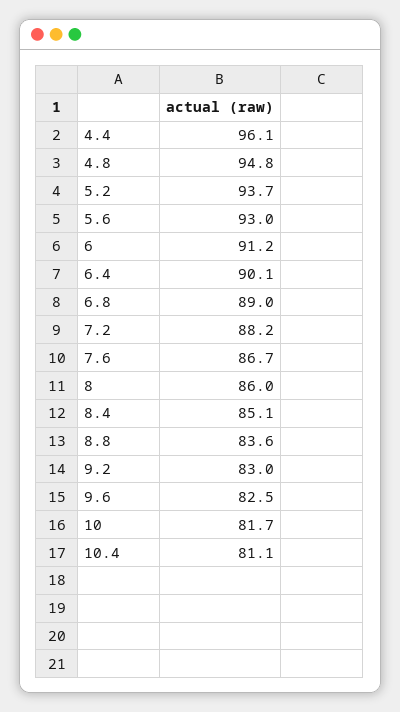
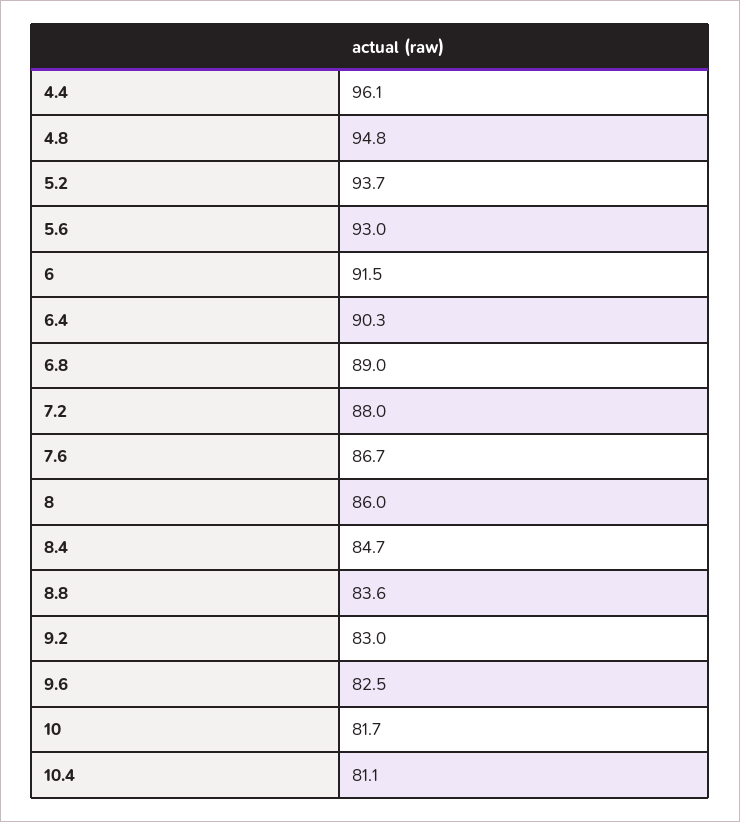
6: 91.2 -> 91.5
6.4: 90.1 -> 90.3
7.2: 88.2 -> 88
8.4: 85.1 -> 84.7

